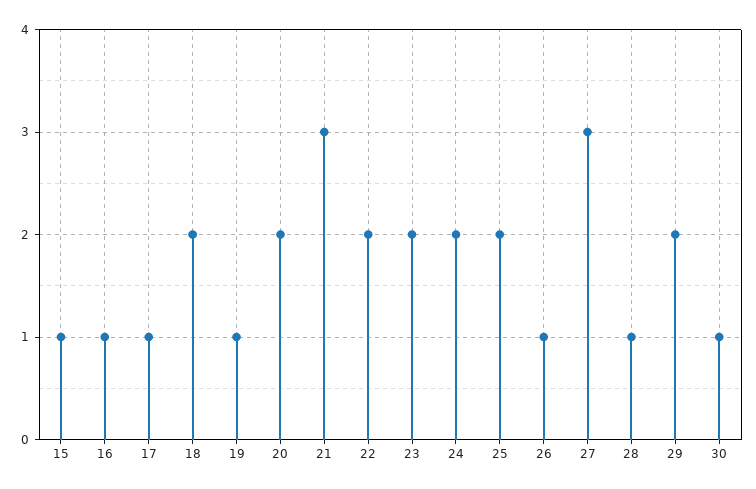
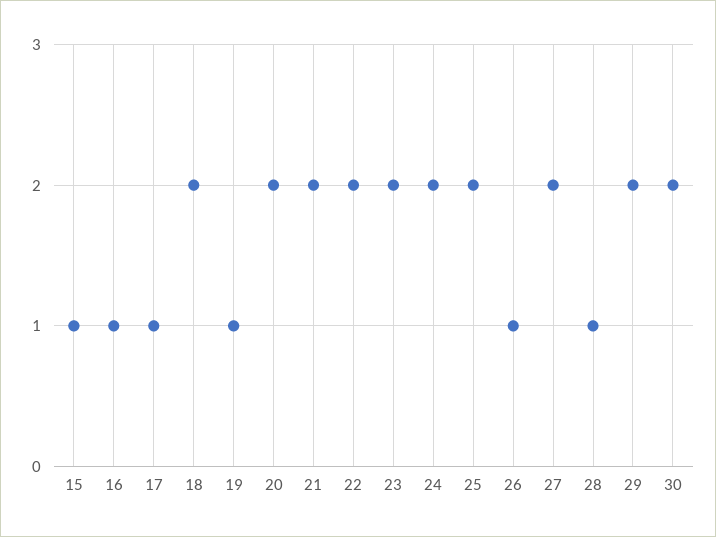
21: 3 -> 2
27: 3 -> 2
30: 1 -> 2

